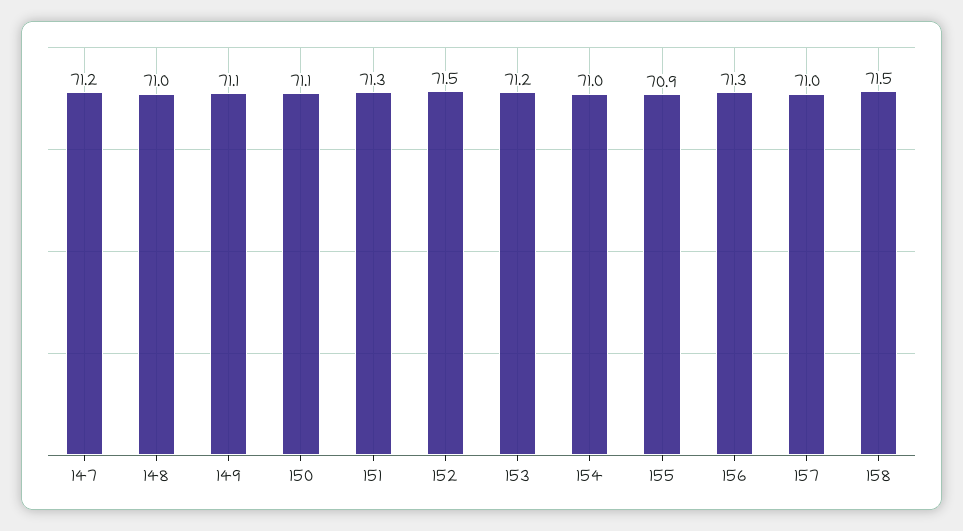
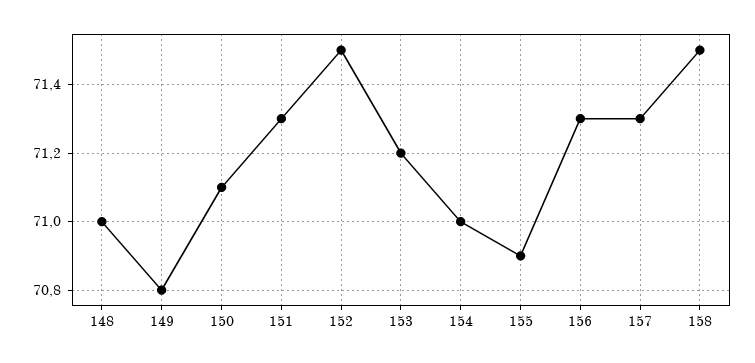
147: 71.2 -> none
149: 71.1 -> 70.8
157: 71 -> 71.3

